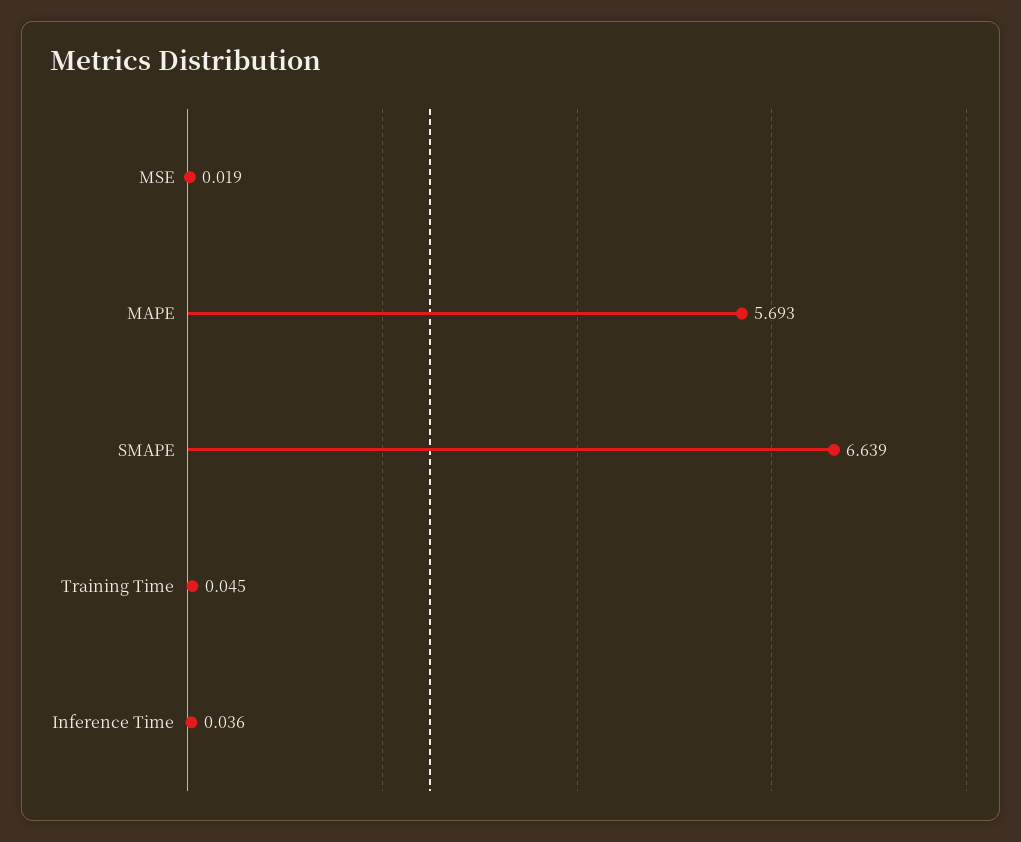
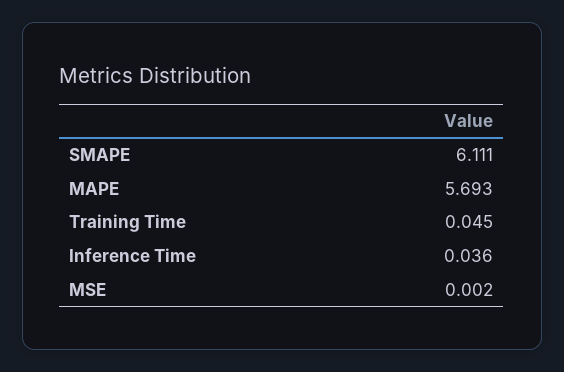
MSE: 0.019 -> 0.002
SMAPE: 6.639 -> 6.111

